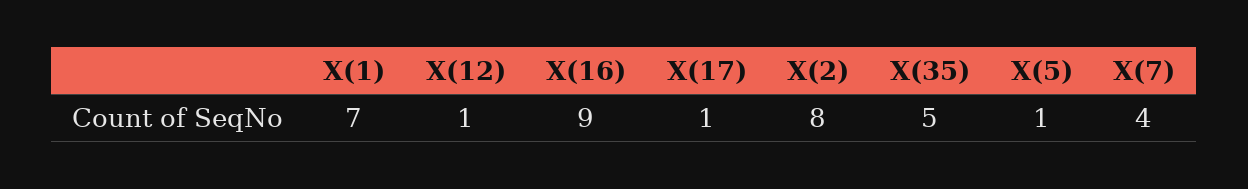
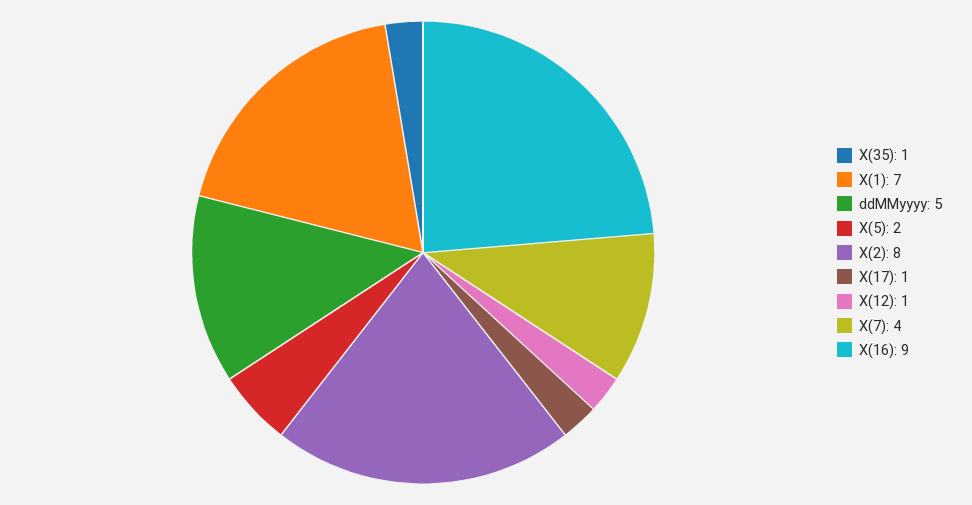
X(35): 5 -> 1
X(5): 1 -> 2
ddMMyyyy: none -> 5

